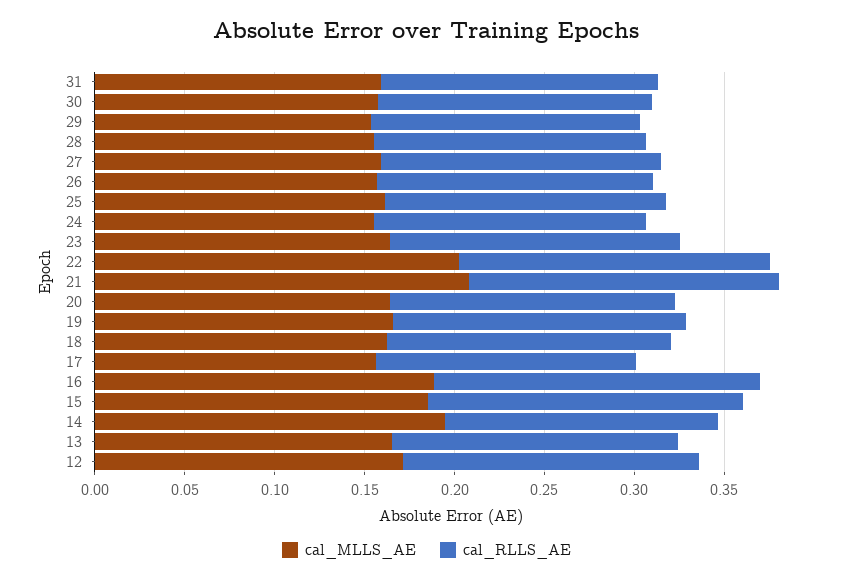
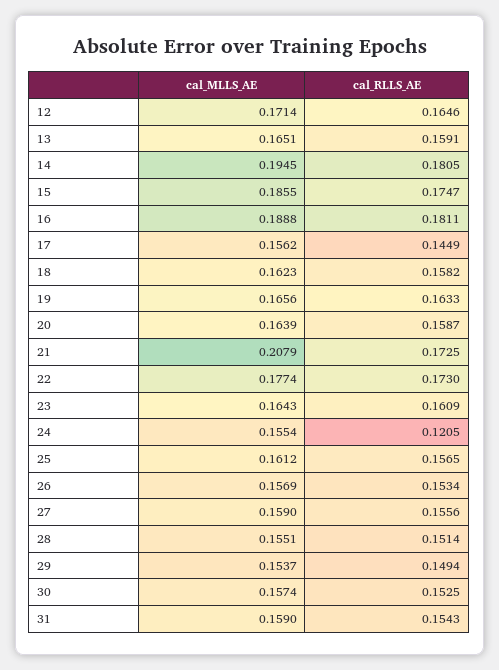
cal_RLLS_AE, 24: 0.15 -> 0.1205
cal_MLLS_AE, 22: 0.2 -> 0.1774
cal_RLLS_AE, 14: 0.15 -> 0.1805

